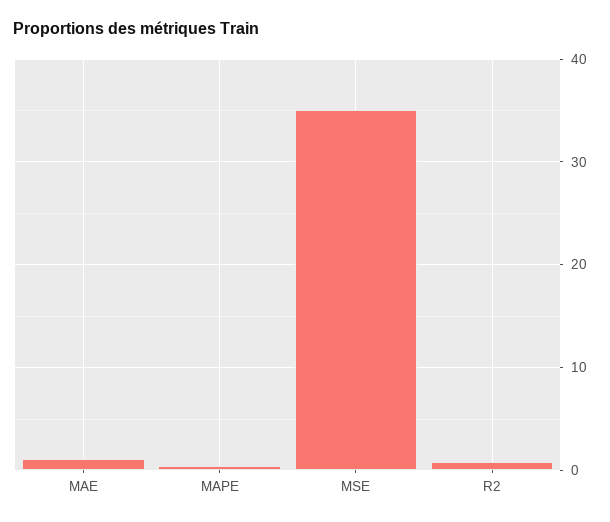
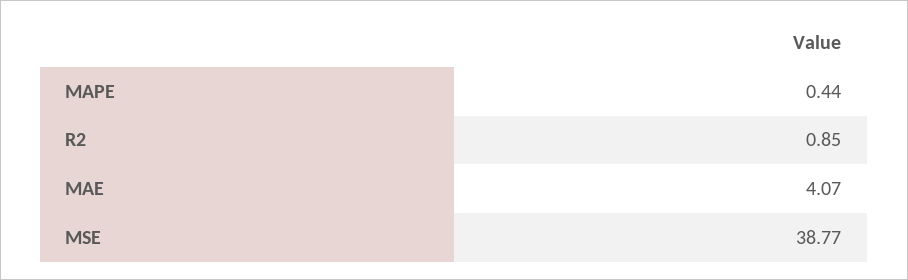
MAE: 1 -> 4.07
MSE: 35 -> 38.77

